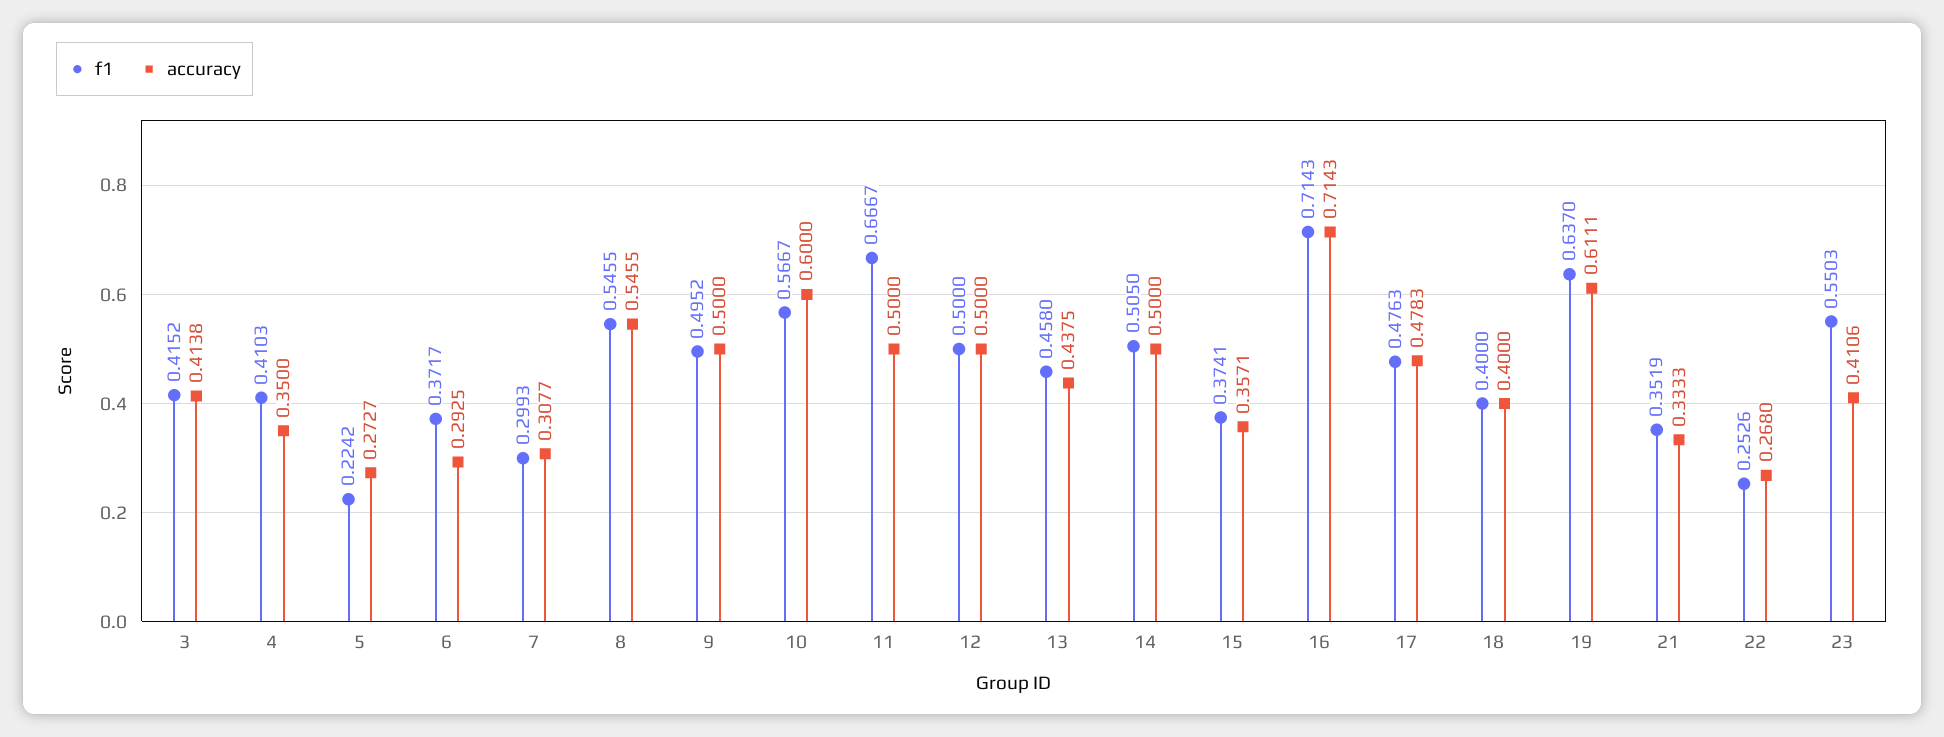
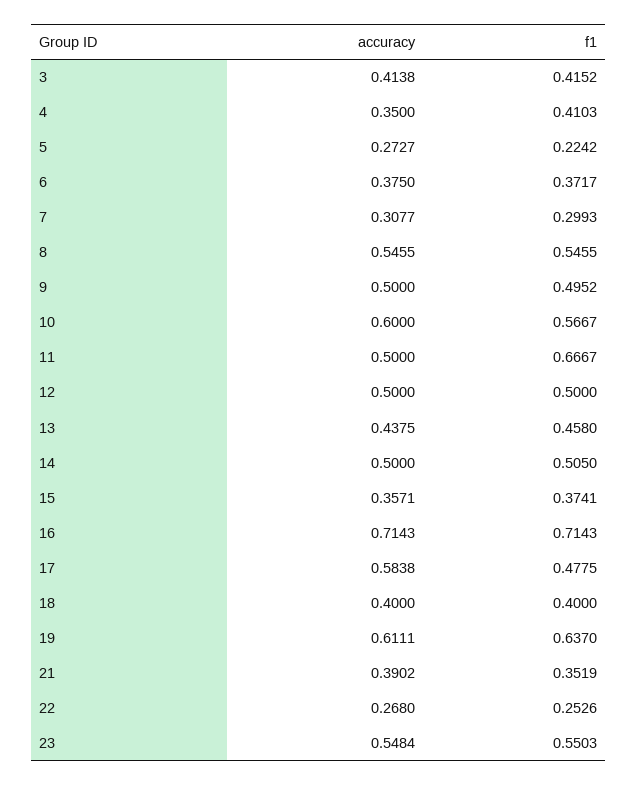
accuracy, 6: 0.2925 -> 0.375
f1, 17: 0.4763 -> 0.4775
accuracy, 17: 0.4783 -> 0.5838
accuracy, 21: 0.3333 -> 0.3902
accuracy, 23: 0.4106 -> 0.5484

